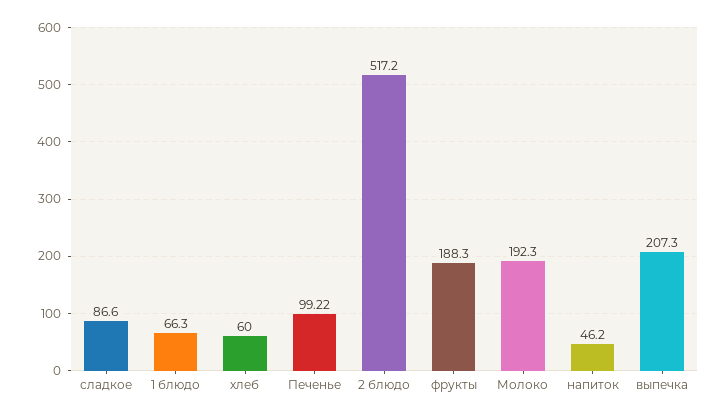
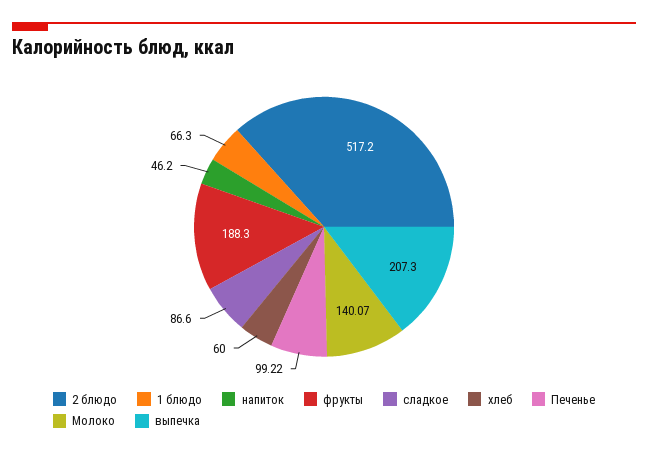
Молоко: 192.3 -> 140.07

